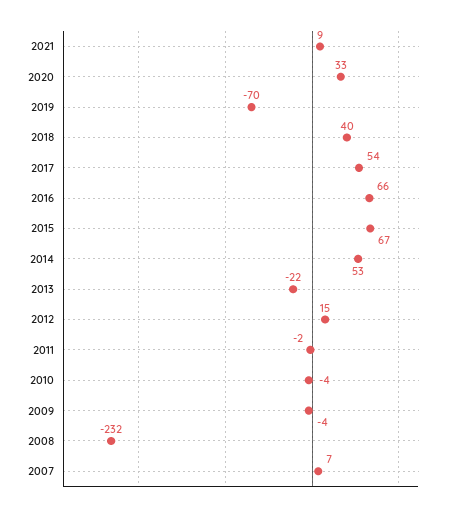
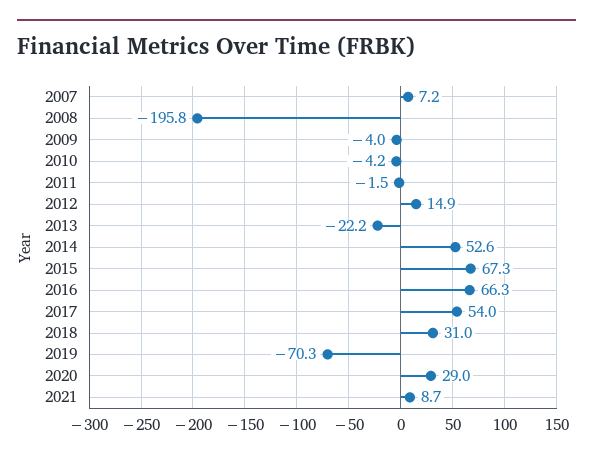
2020: 33 -> 29
2018: 40 -> 31
2008: -232 -> -195.8

